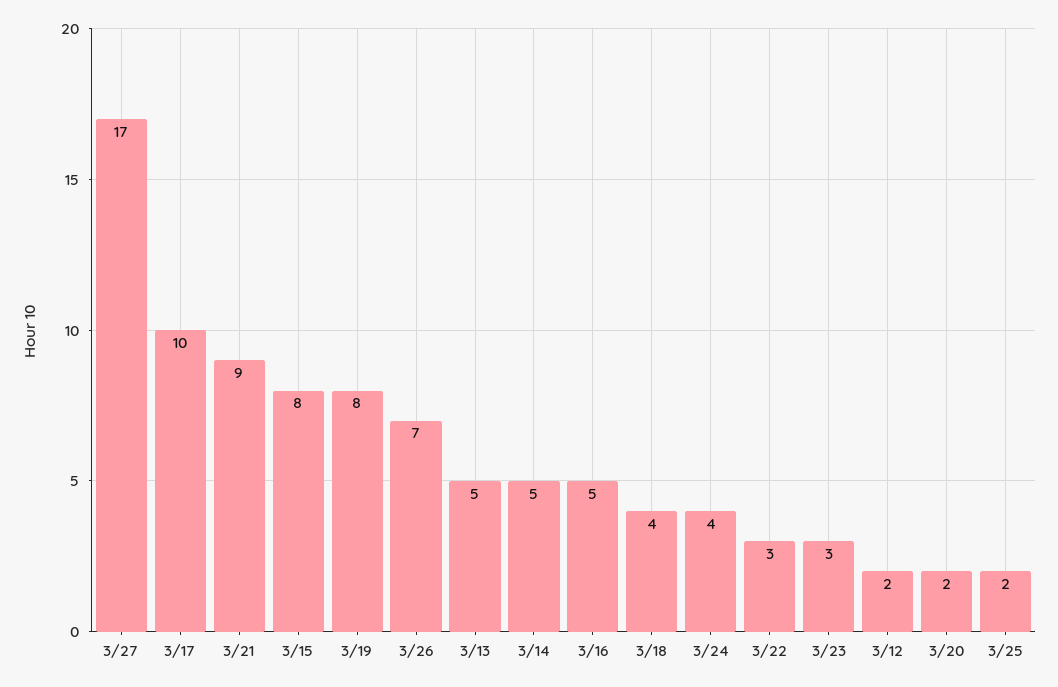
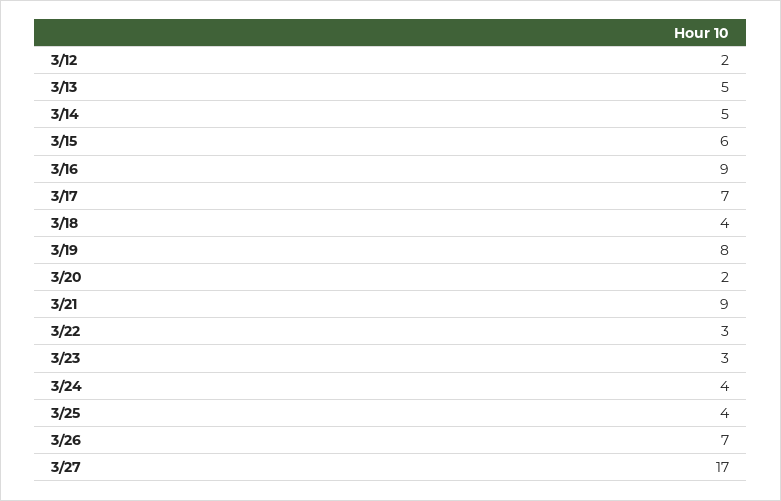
3/17: 10 -> 7
3/15: 8 -> 6
3/16: 5 -> 9
3/25: 2 -> 4

